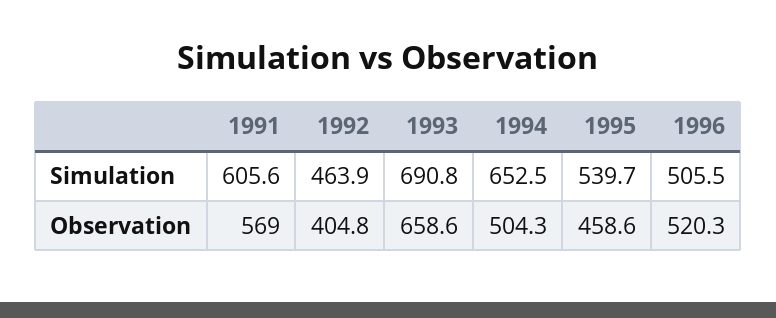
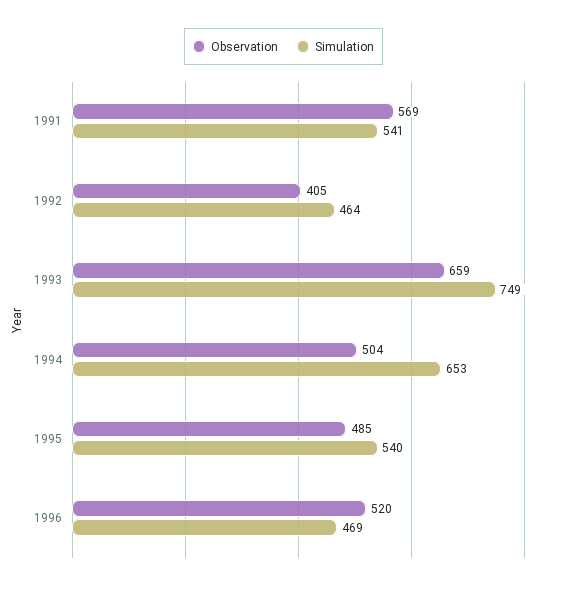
Simulation, 1991: 605.6 -> 541
Simulation, 1993: 690.8 -> 749
Simulation, 1996: 505.5 -> 469
Observation, 1995: 458.6 -> 485

